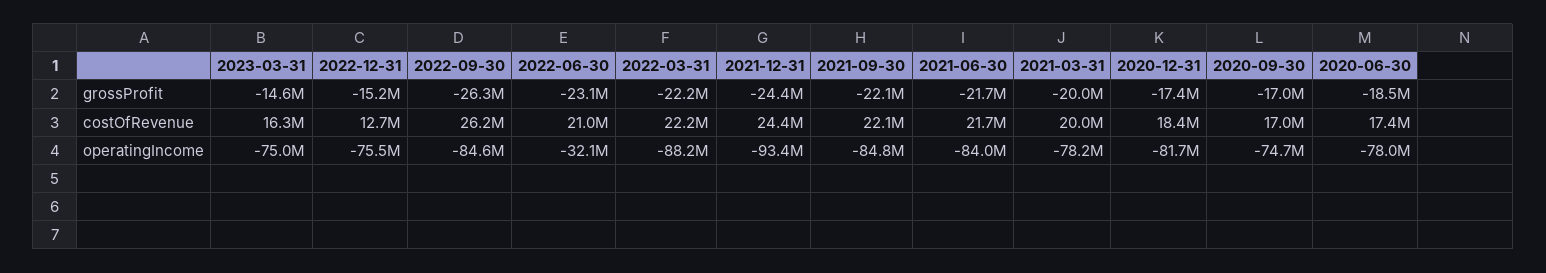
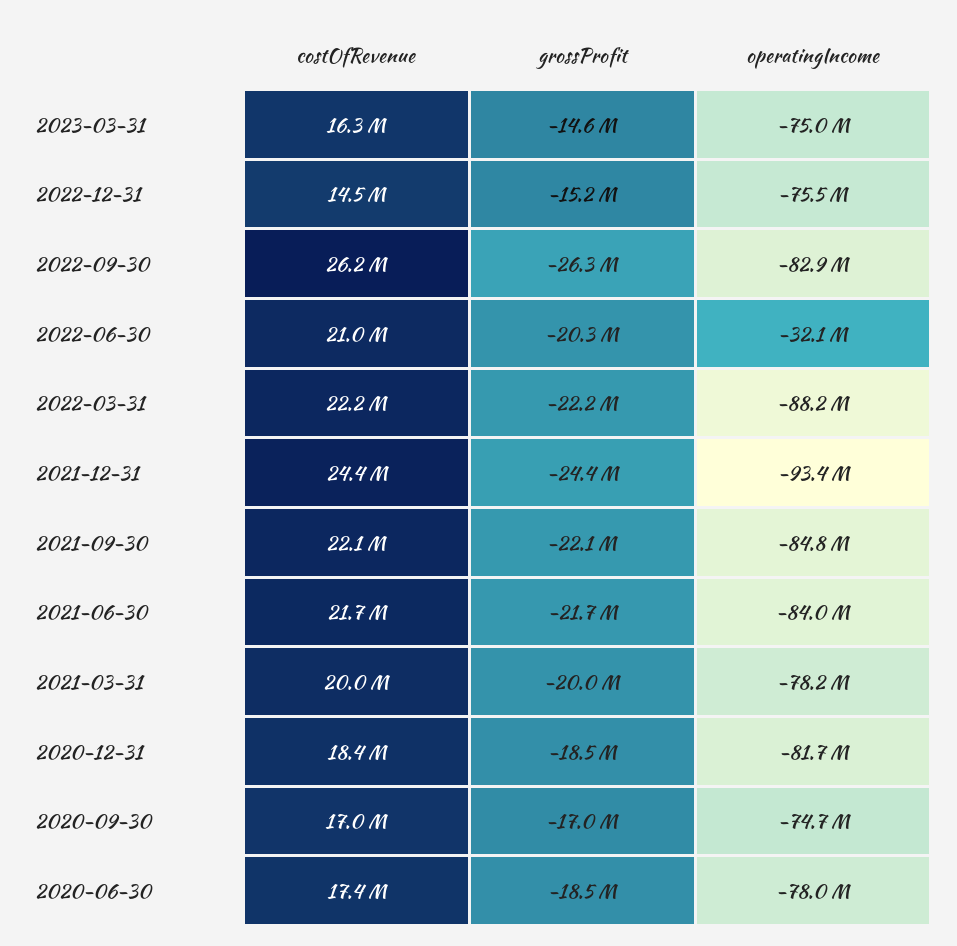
2022-06-30, grossProfit: -23100000 -> -20300000
2020-12-31, grossProfit: -17400000 -> -18500000
2022-12-31, costOfRevenue: 12700000 -> 14500000
2022-09-30, operatingIncome: -84600000 -> -82900000

